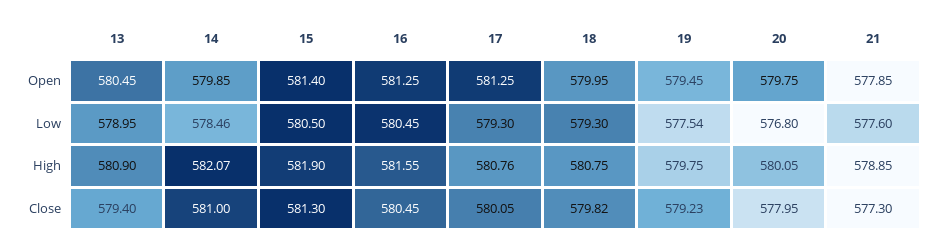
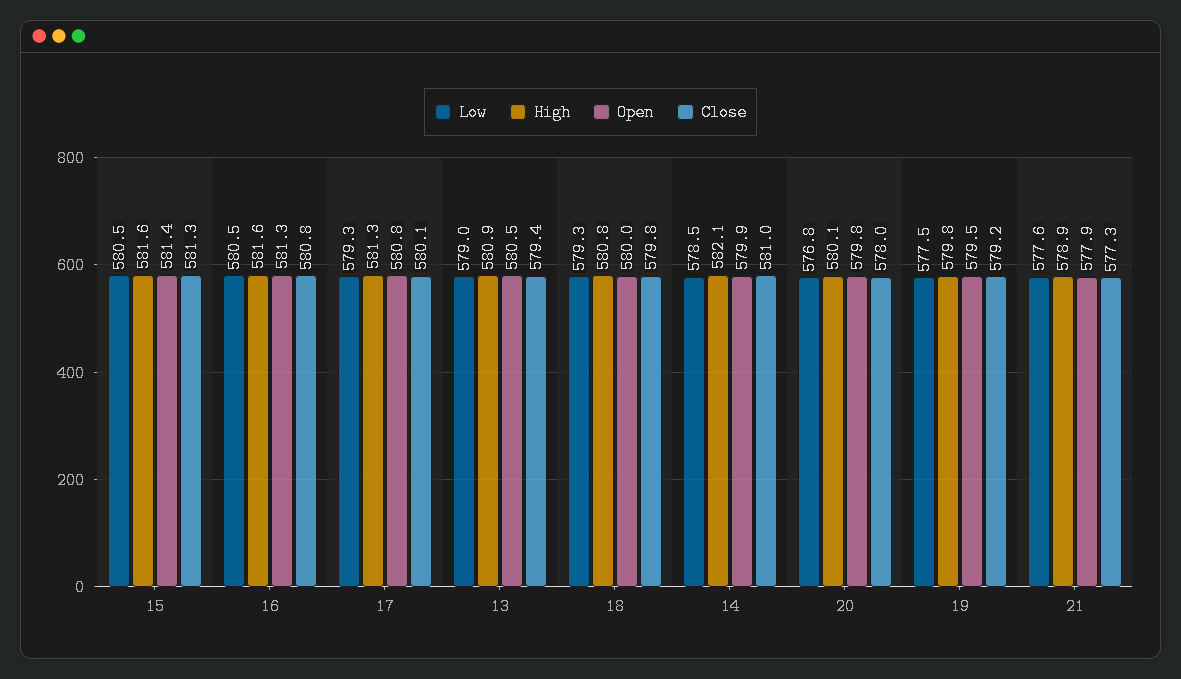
Open, 17: 581.25 -> 580.8
High, 15: 581.9 -> 581.6
High, 17: 580.76 -> 581.3
Close, 16: 580.45 -> 580.8

